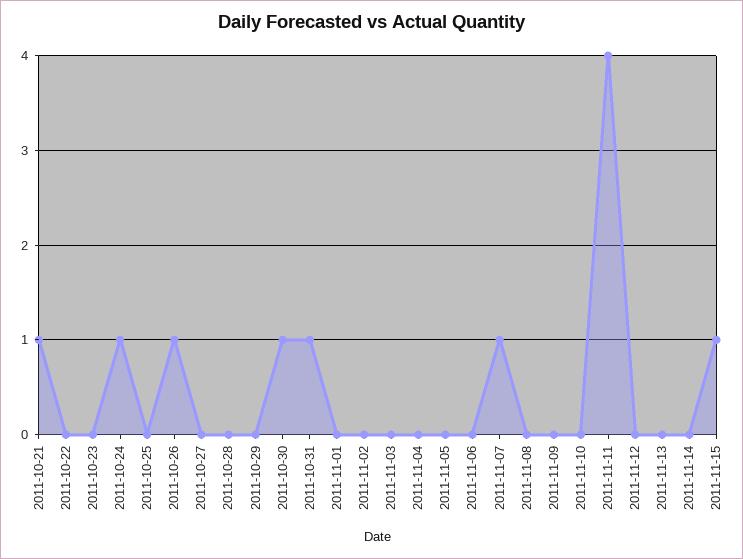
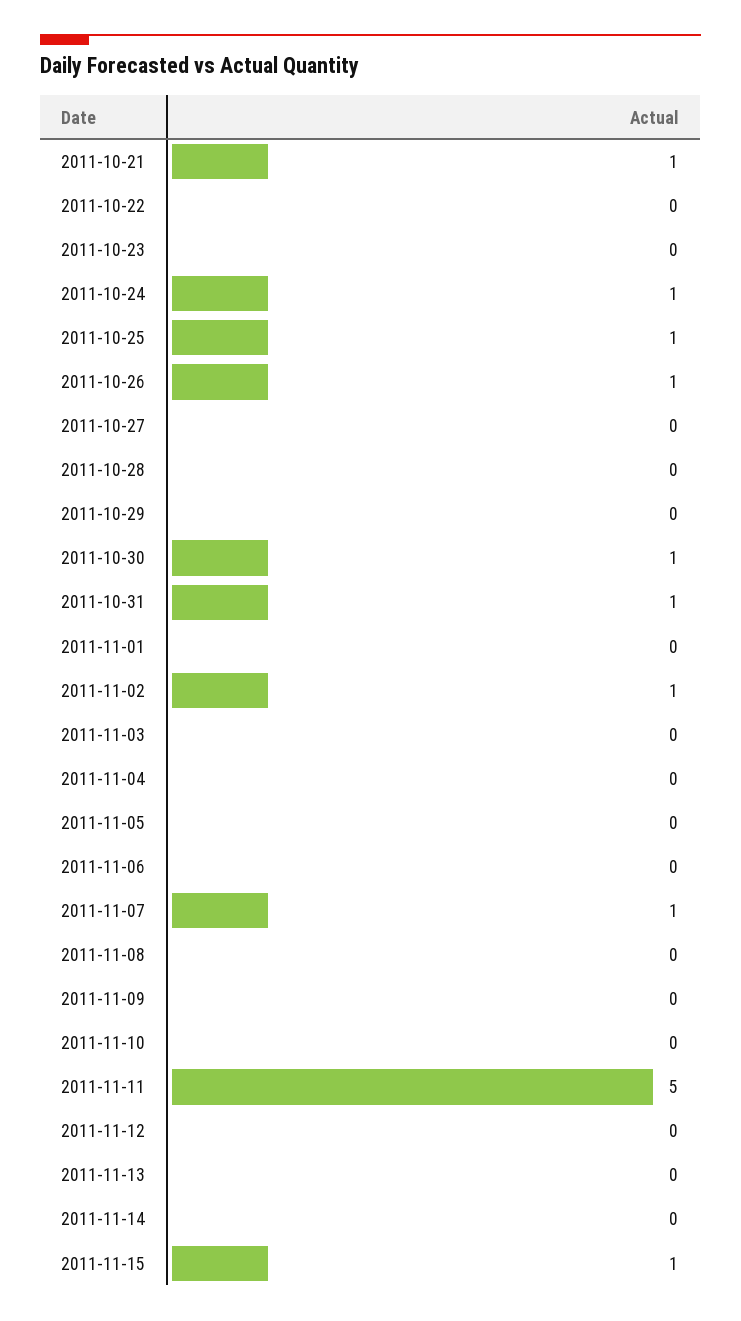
2011-10-25: 0 -> 1
2011-11-02: 0 -> 1
2011-11-11: 4 -> 5

